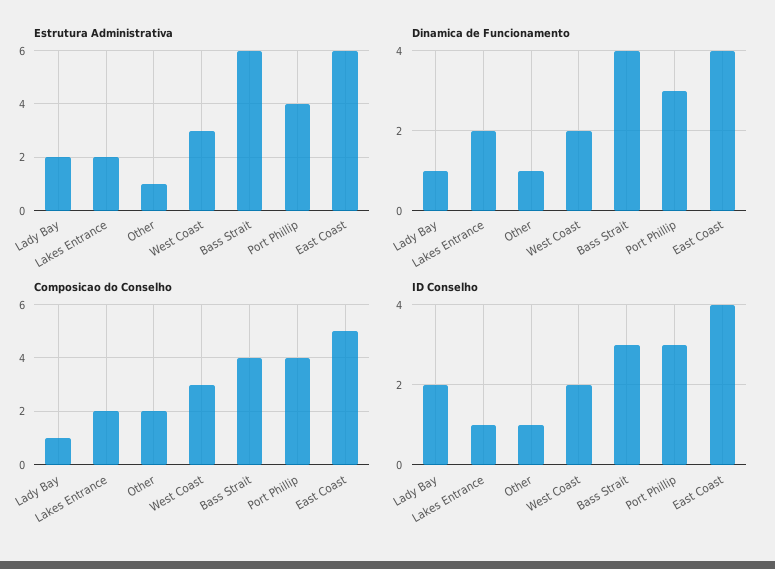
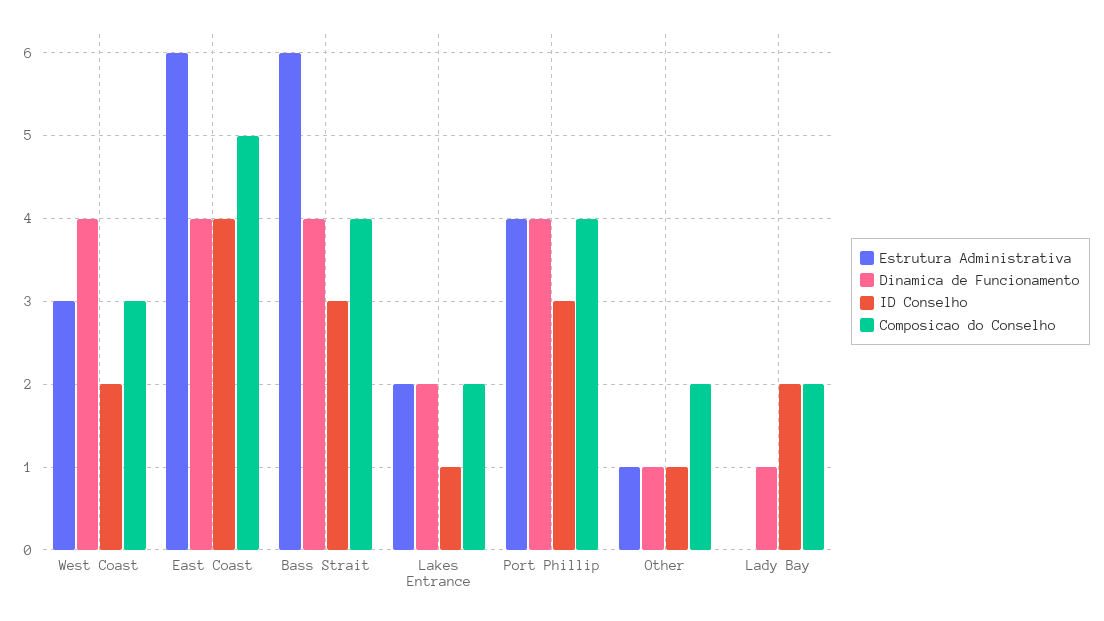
Estrutura Administrativa, Lady Bay: 2 -> 0
Dinamica de Funcionamento, West Coast: 2 -> 4
Dinamica de Funcionamento, Port Phillip: 3 -> 4
Composicao do Conselho, Lady Bay: 1 -> 2

